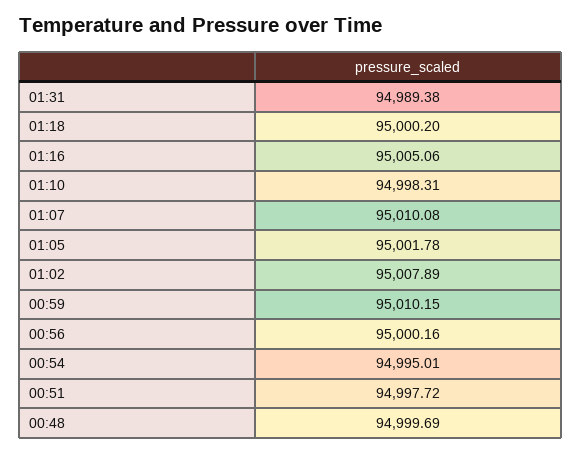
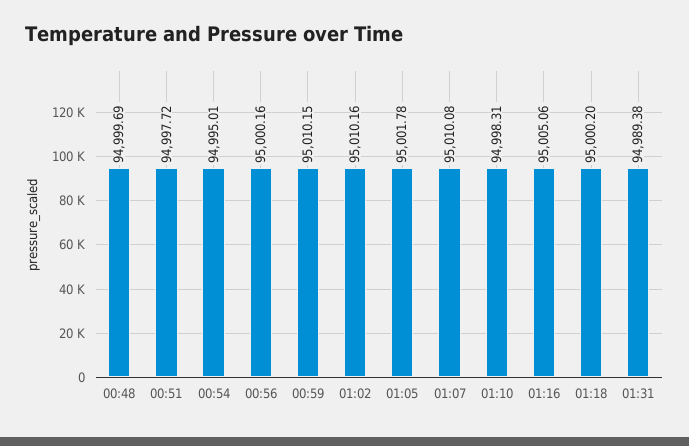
01:02: 95007.89 -> 95010.16

